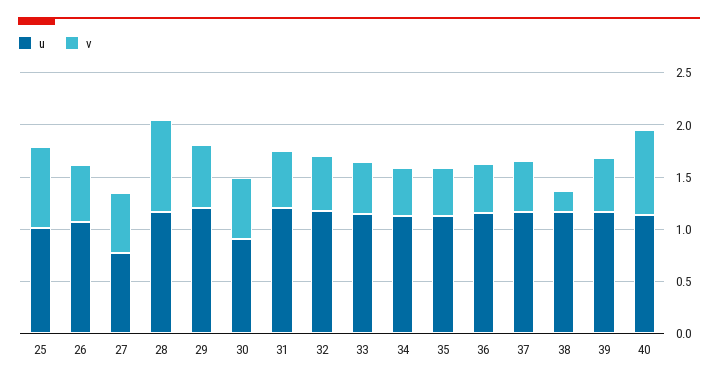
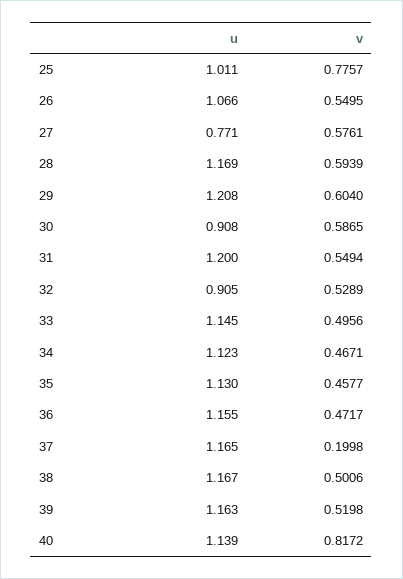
v, 28: 0.9 -> 0.5939
u, 32: 1.2 -> 0.905
v, 37: 0.5 -> 0.1998
v, 38: 0.2 -> 0.5006

